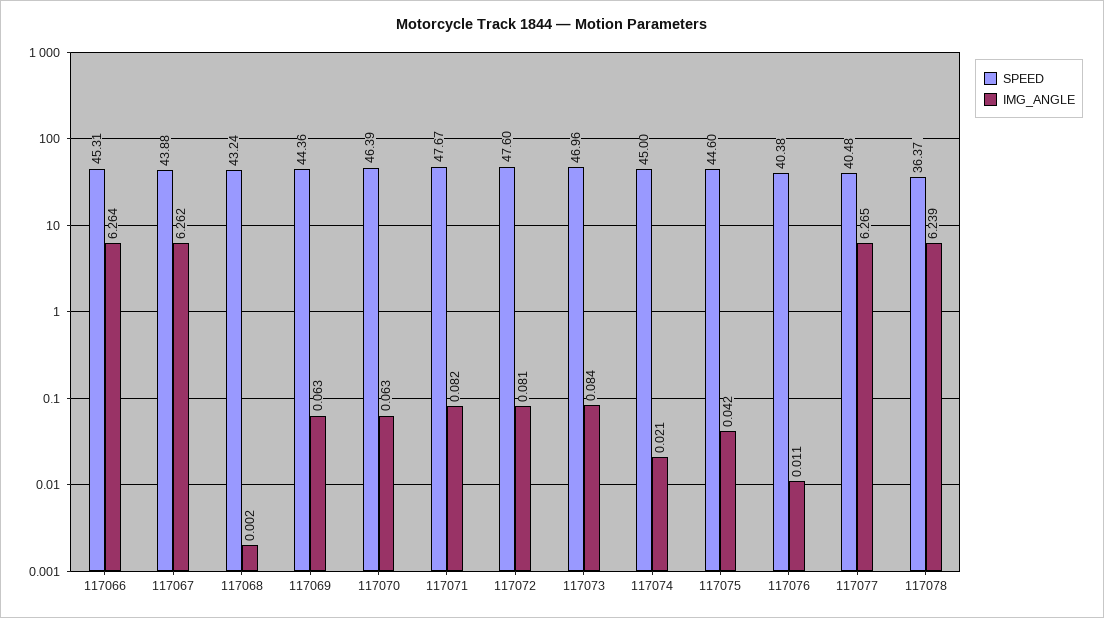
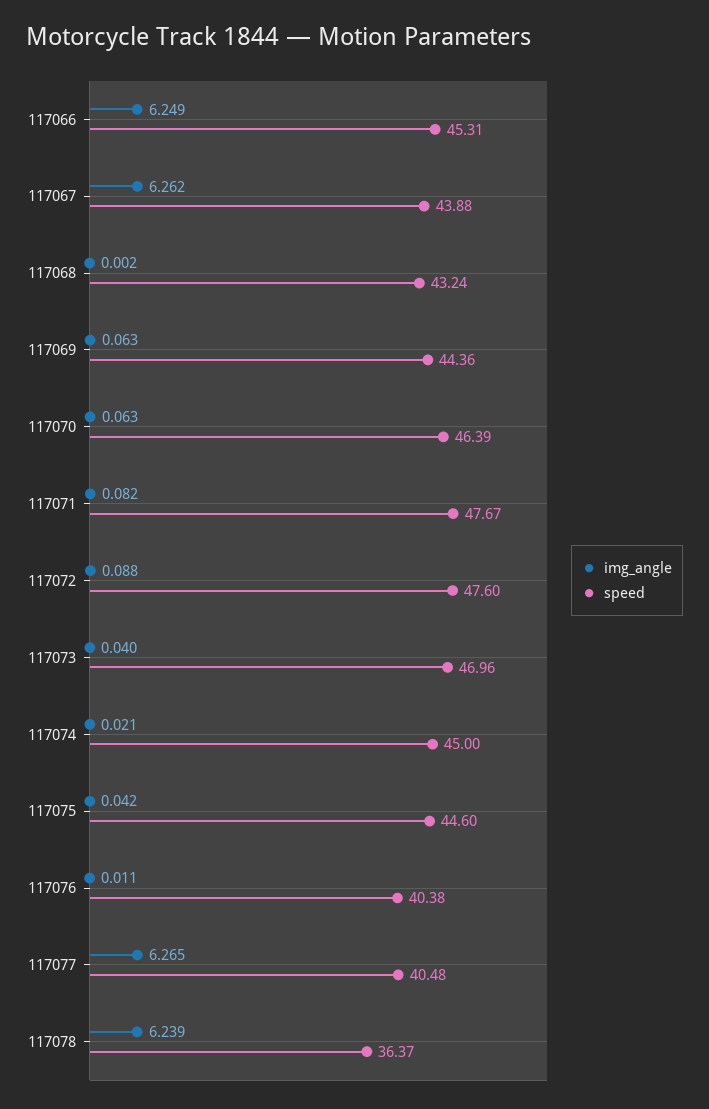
IMG_ANGLE, 117066: 6.264 -> 6.249
IMG_ANGLE, 117072: 0.081 -> 0.088
IMG_ANGLE, 117073: 0.084 -> 0.04

